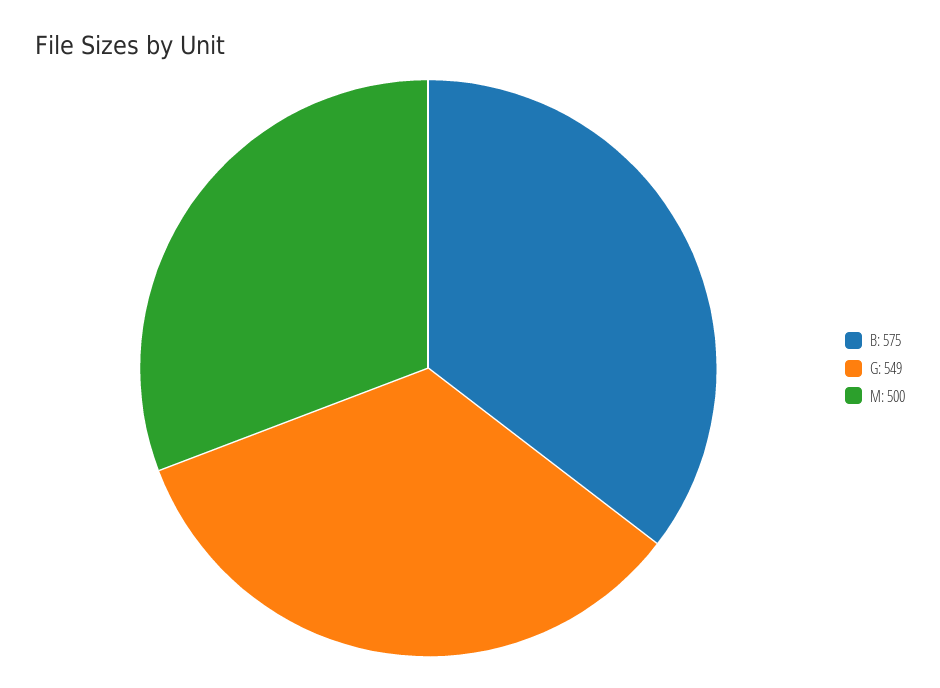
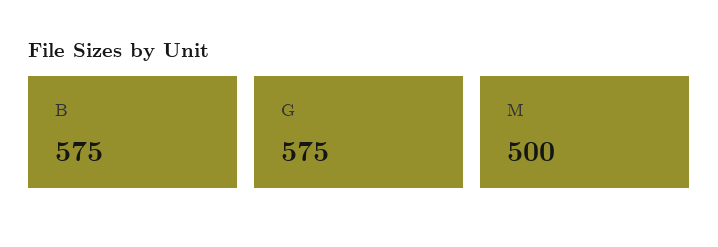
G: 549 -> 575

